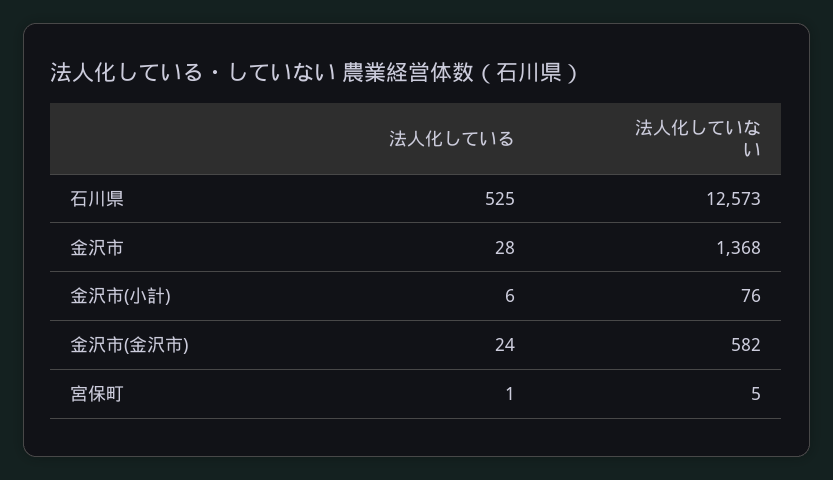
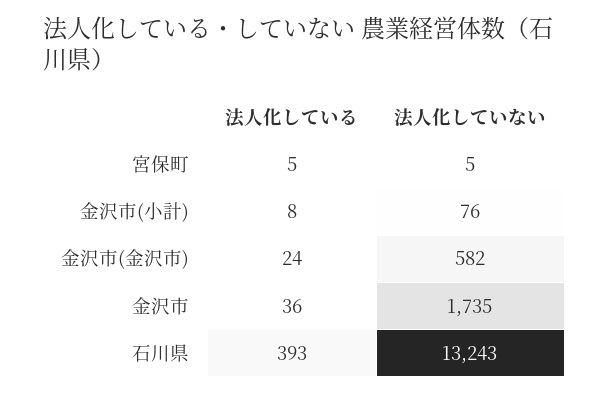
法人化している, 石川県: 525 -> 393
法人化していない, 石川県: 12573 -> 13243
法人化している, 金沢市: 28 -> 36
法人化していない, 金沢市: 1368 -> 1735
法人化している, 金沢市(小計): 6 -> 8
法人化している, 宮保町: 1 -> 5

